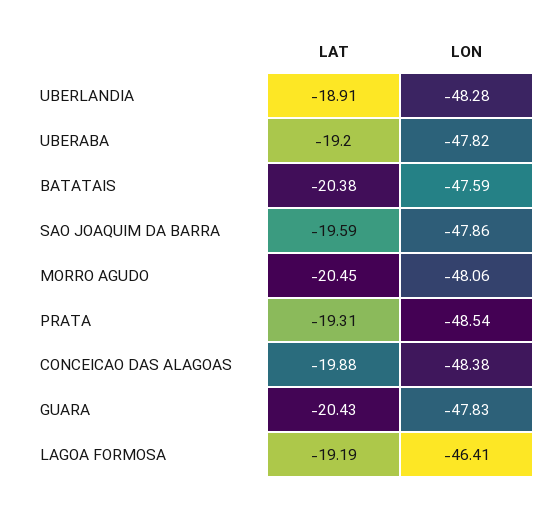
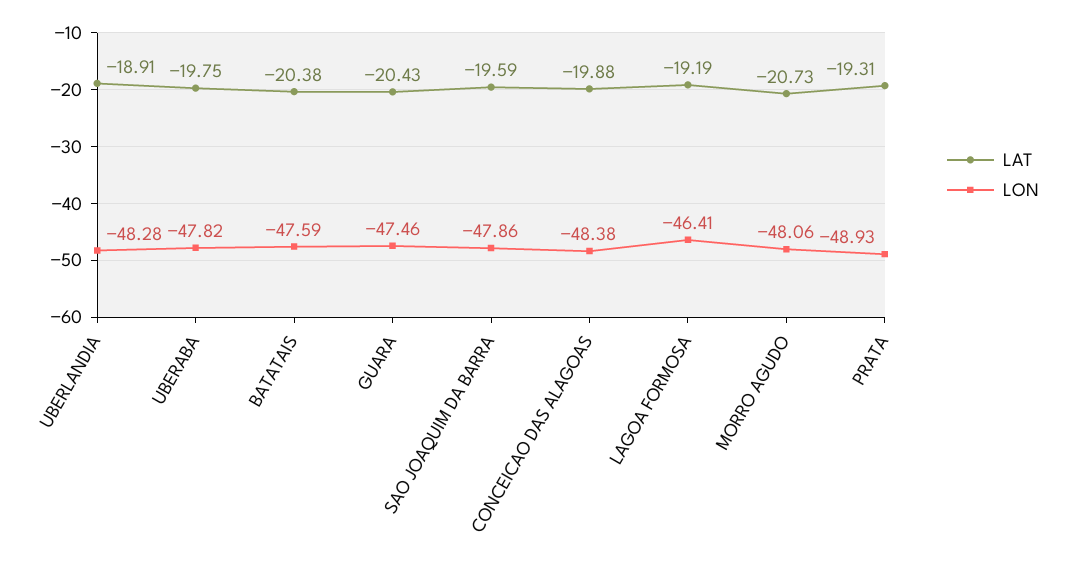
LAT, UBERABA: -19.2 -> -19.75
LAT, MORRO AGUDO: -20.45 -> -20.73
LON, PRATA: -48.54 -> -48.93
LON, GUARA: -47.83 -> -47.46

